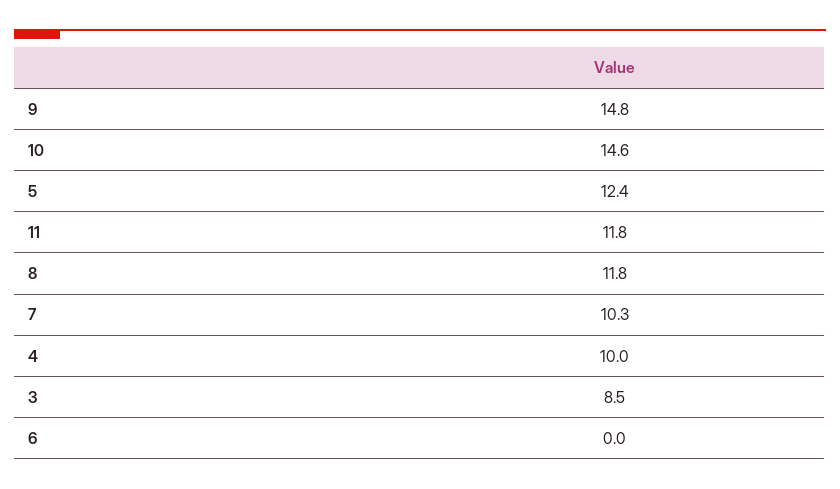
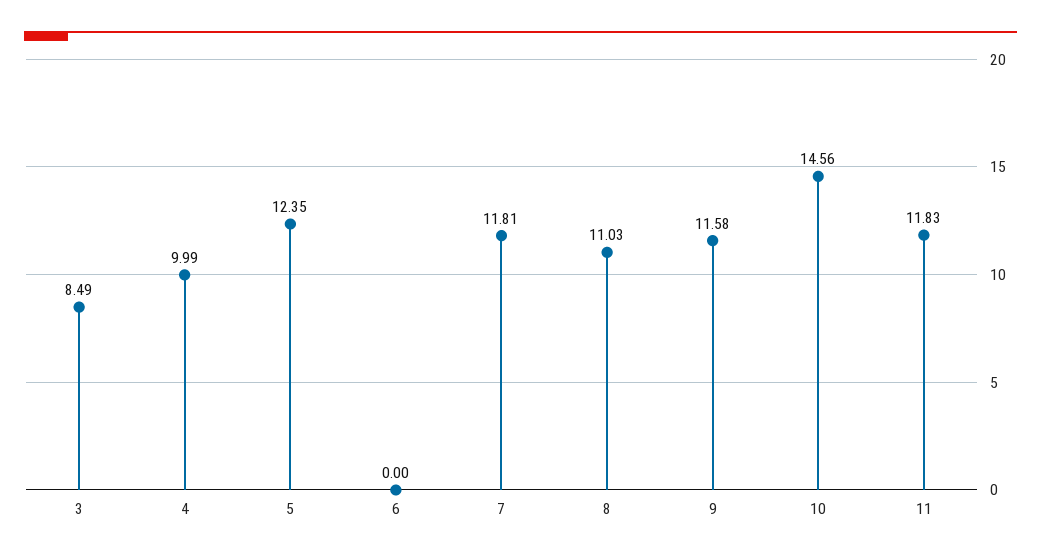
9: 14.8 -> 11.58
8: 11.8 -> 11.03
7: 10.3 -> 11.81

